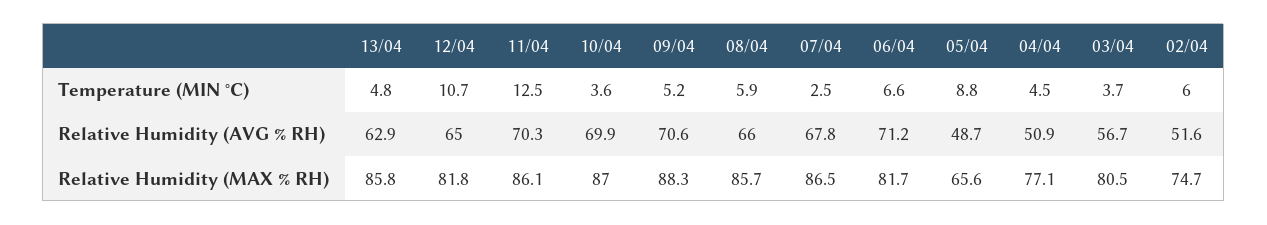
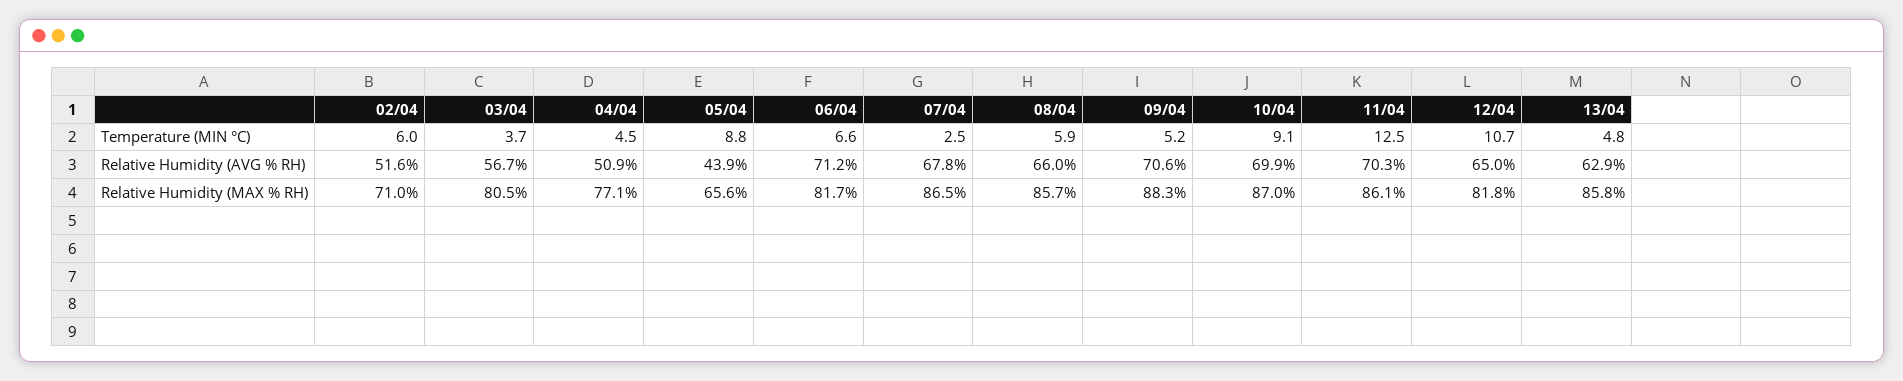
10/04, Temperature (MIN °C): 3.6 -> 9.1
05/04, Relative Humidity (AVG % RH): 48.7 -> 43.9
02/04, Relative Humidity (MAX % RH): 74.7 -> 71

